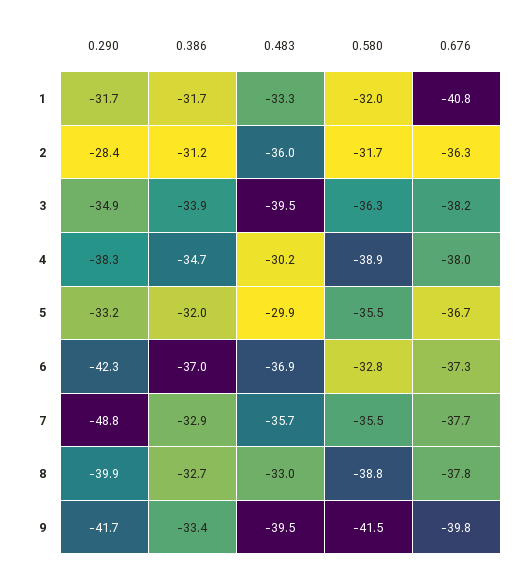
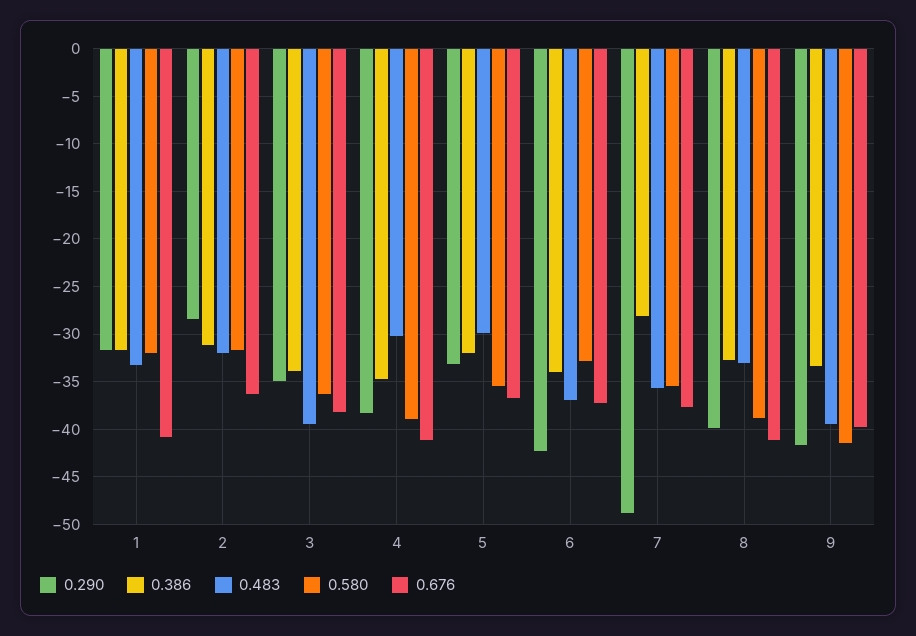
0.483, 2: -36 -> -32
0.676, 4: -38 -> -41
0.386, 6: -37 -> -34
0.386, 7: -32.9 -> -28
0.676, 8: -37.8 -> -41

